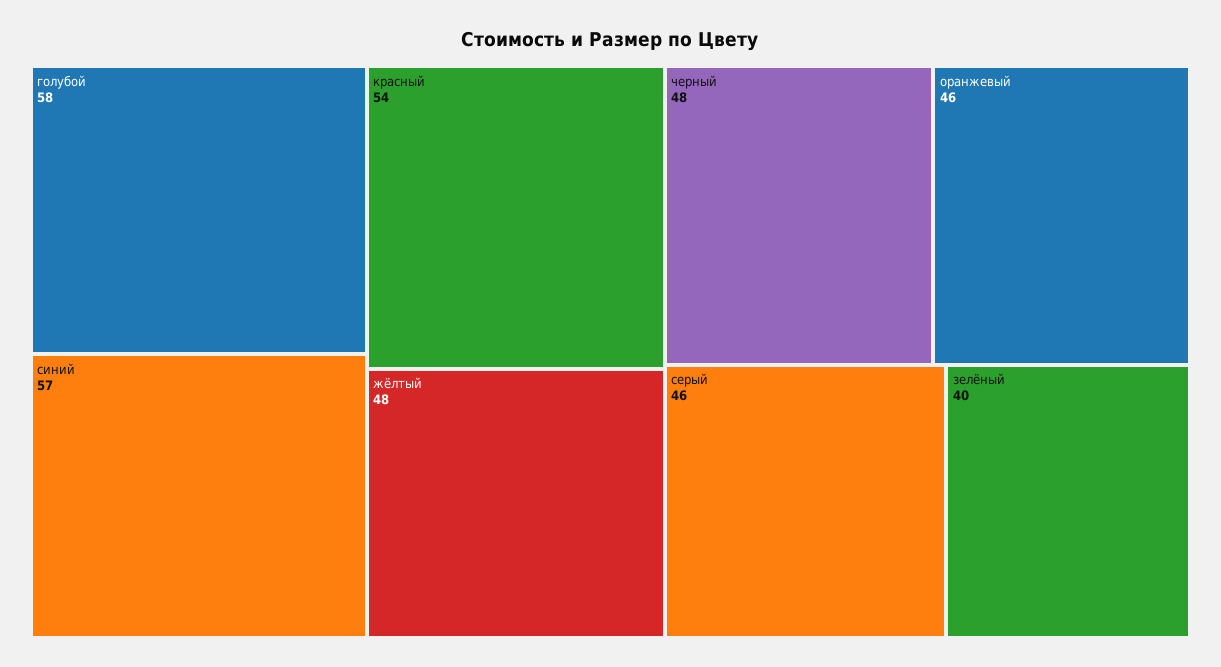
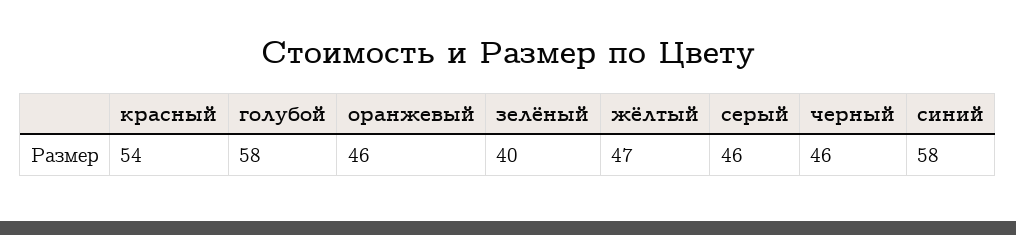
синий: 57 -> 58
жёлтый: 48 -> 47
черный: 48 -> 46

